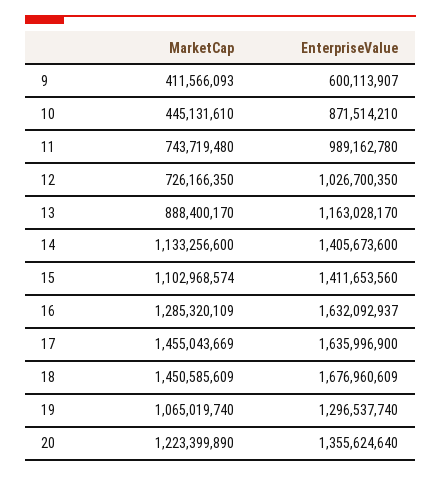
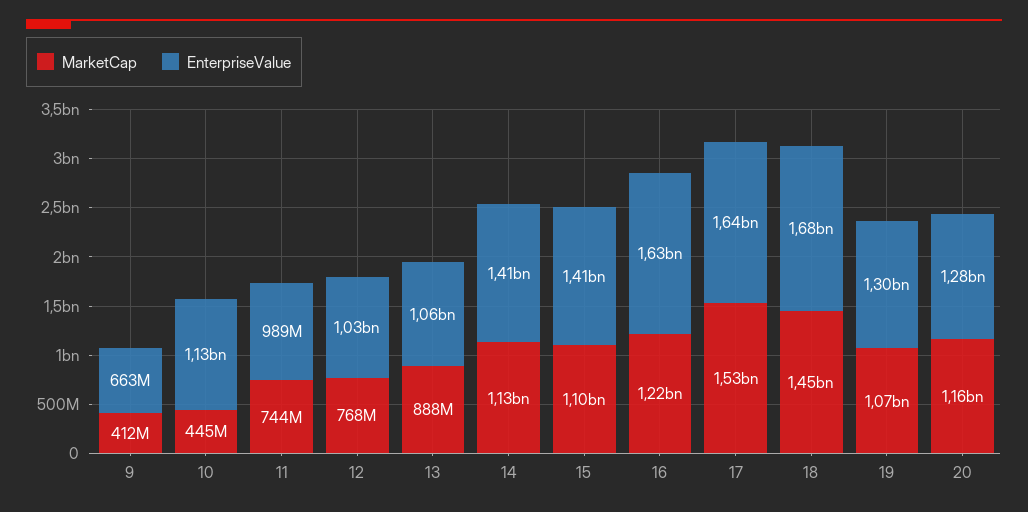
EnterpriseValue, 9: 600113907 -> 663000000
EnterpriseValue, 10: 871514210 -> 1130000000
MarketCap, 12: 726166350 -> 768000000
EnterpriseValue, 13: 1163028170 -> 1060000000
MarketCap, 16: 1285320109 -> 1220000000
MarketCap, 17: 1455043669 -> 1530000000
MarketCap, 20: 1223399890 -> 1160000000
EnterpriseValue, 20: 1355624640 -> 1280000000

